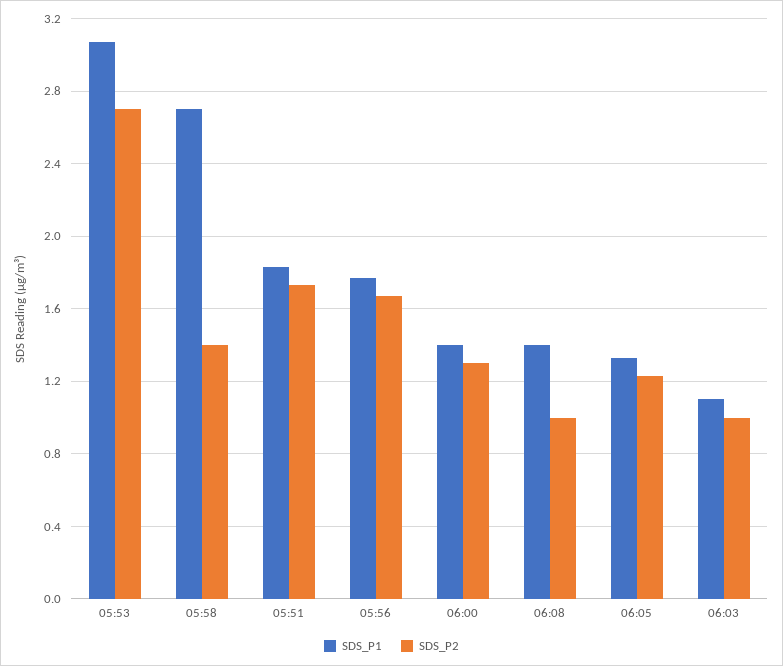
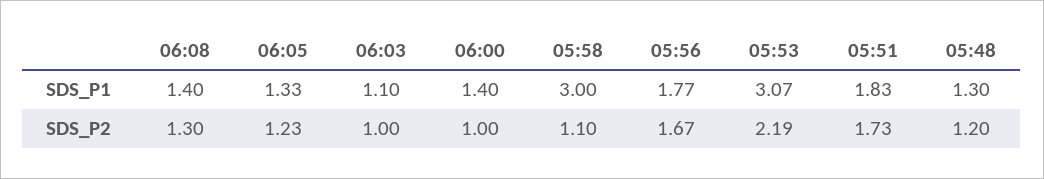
SDS_P2, 05:53: 2.7 -> 2.19
SDS_P1, 05:58: 2.7 -> 3
SDS_P2, 05:58: 1.4 -> 1.1
SDS_P2, 06:00: 1.3 -> 1
SDS_P2, 06:08: 1 -> 1.3
SDS_P1, 05:48: none -> 1.3
SDS_P2, 05:48: none -> 1.2

